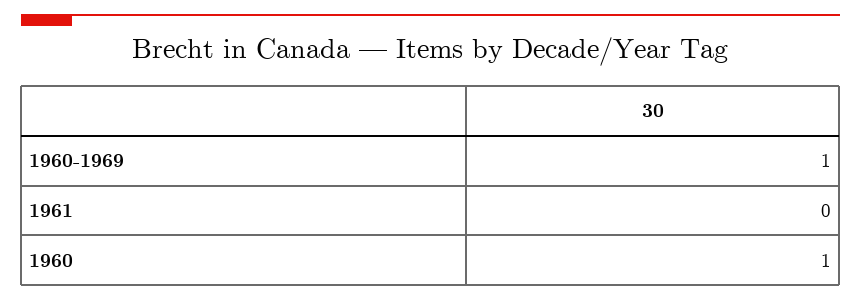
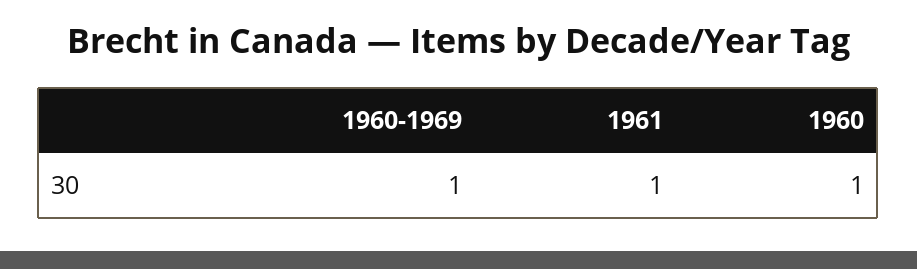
1961: 0 -> 1

